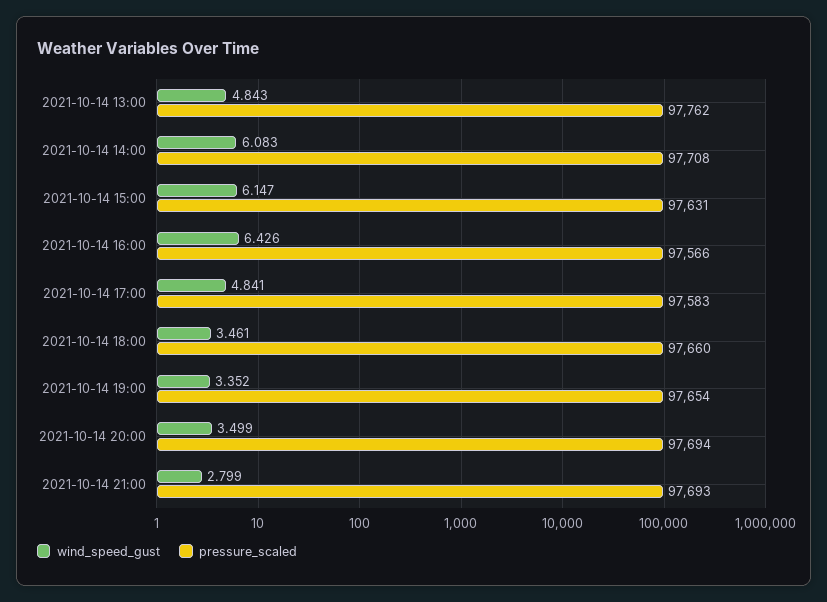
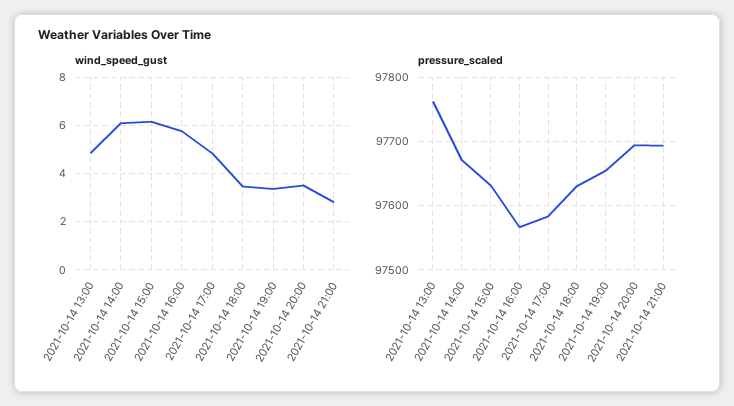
pressure_scaled, 2021-10-14 14:00: 97708 -> 97670
wind_speed_gust, 2021-10-14 16:00: 6.426 -> 5.75
pressure_scaled, 2021-10-14 18:00: 97660 -> 97630

